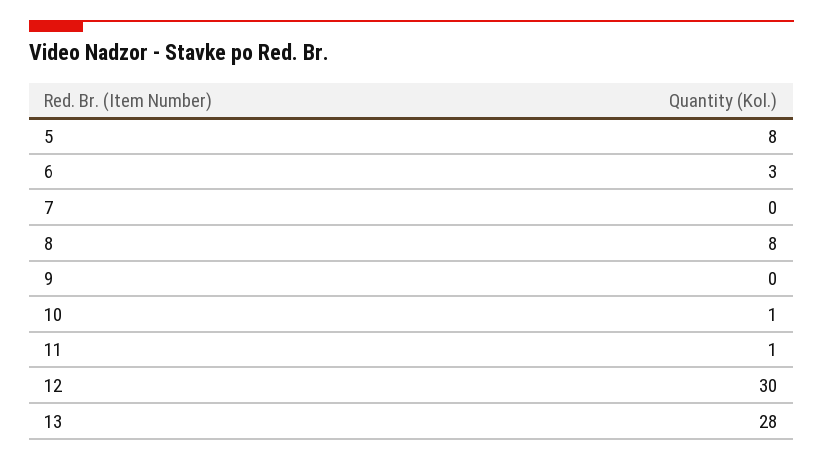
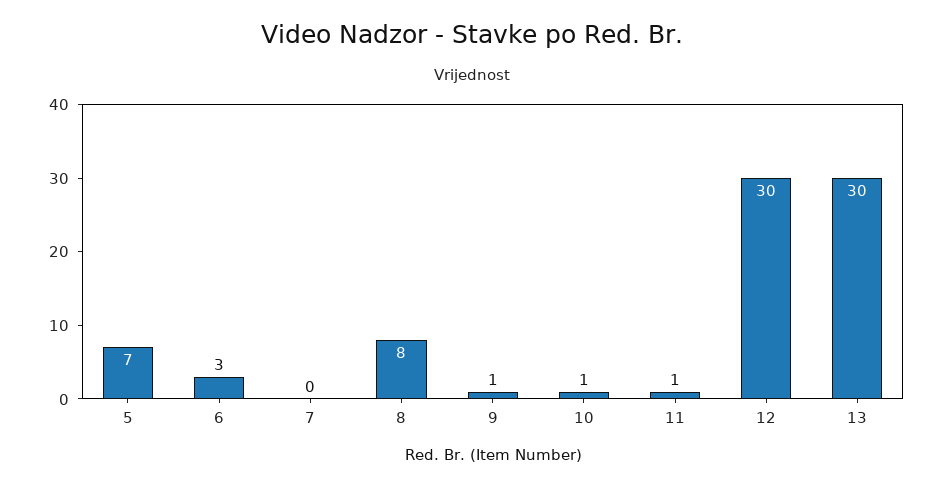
5: 8 -> 7
9: 0 -> 1
13: 28 -> 30

